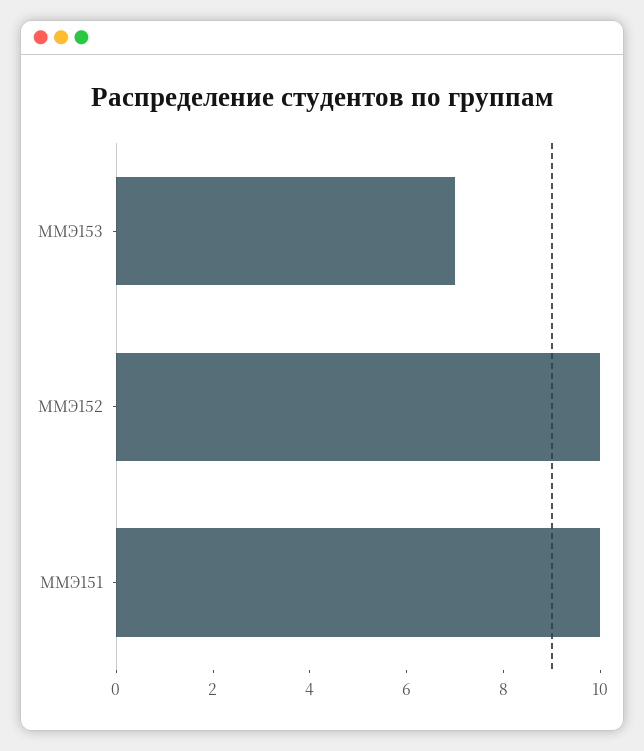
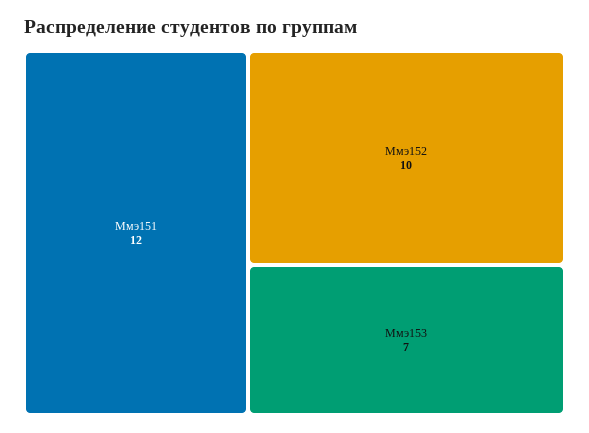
ММЭ151: 10 -> 12

